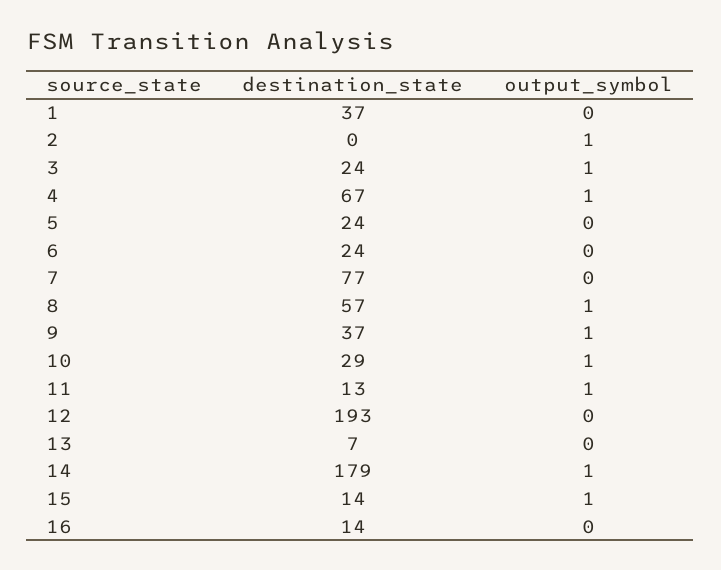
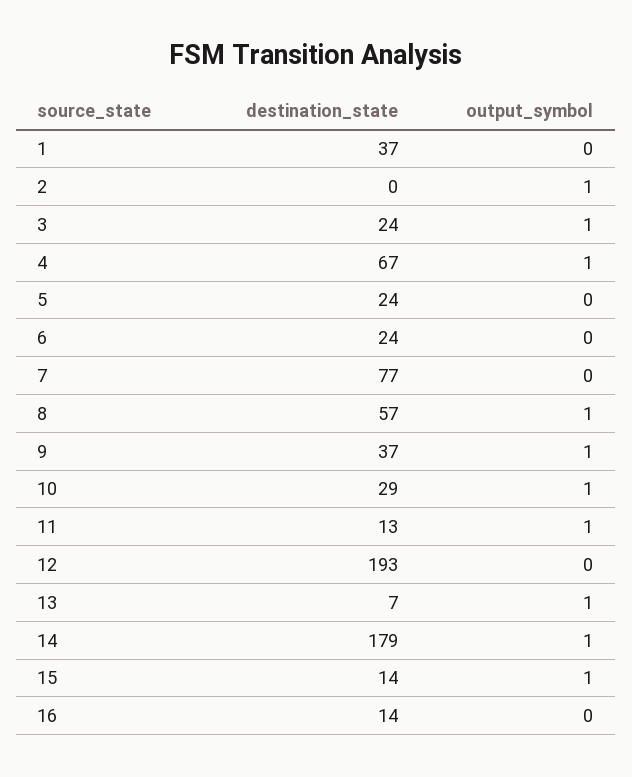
output_symbol, 13: 0 -> 1

